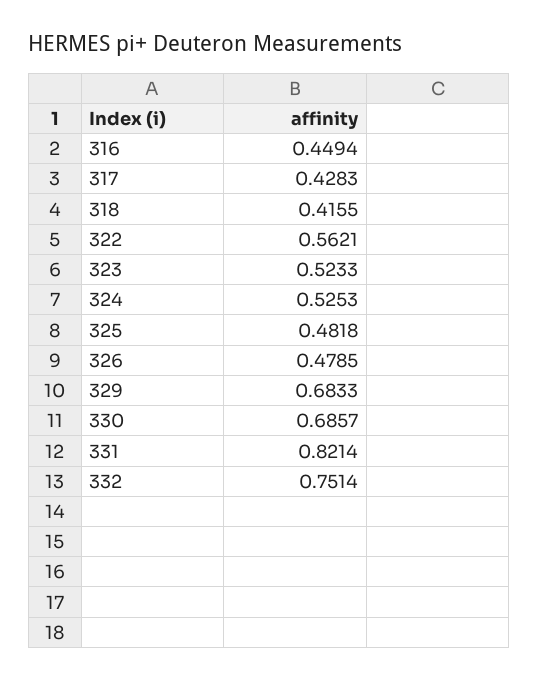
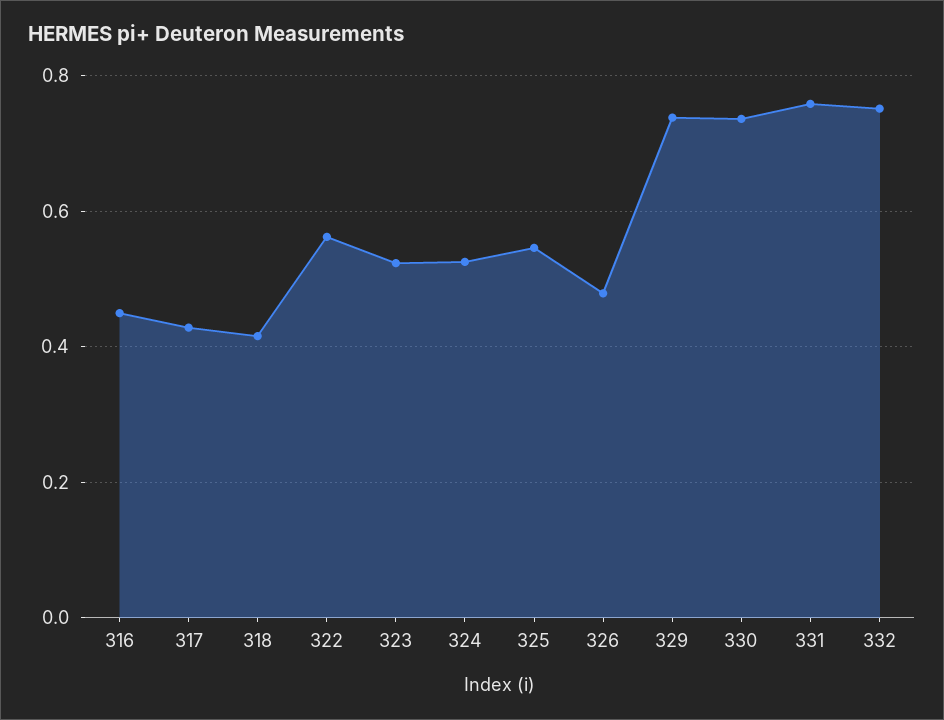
325: 0.4818 -> 0.54
329: 0.6833 -> 0.74
330: 0.6857 -> 0.74
331: 0.8214 -> 0.76

